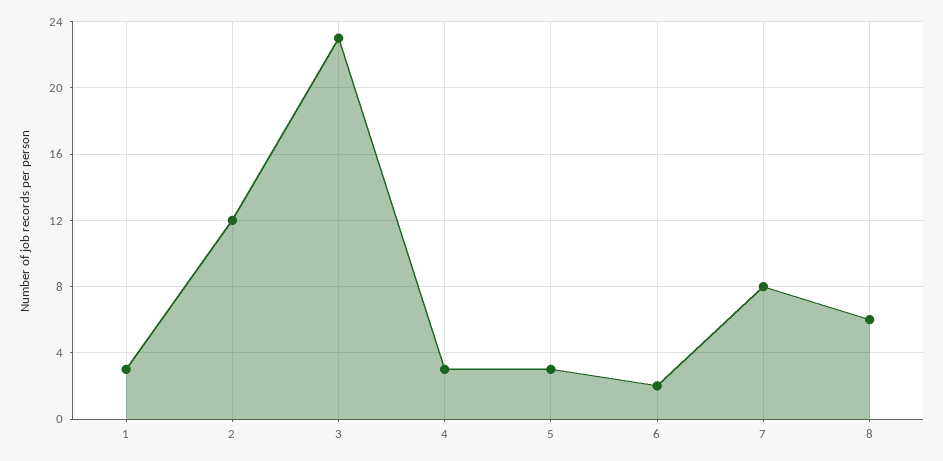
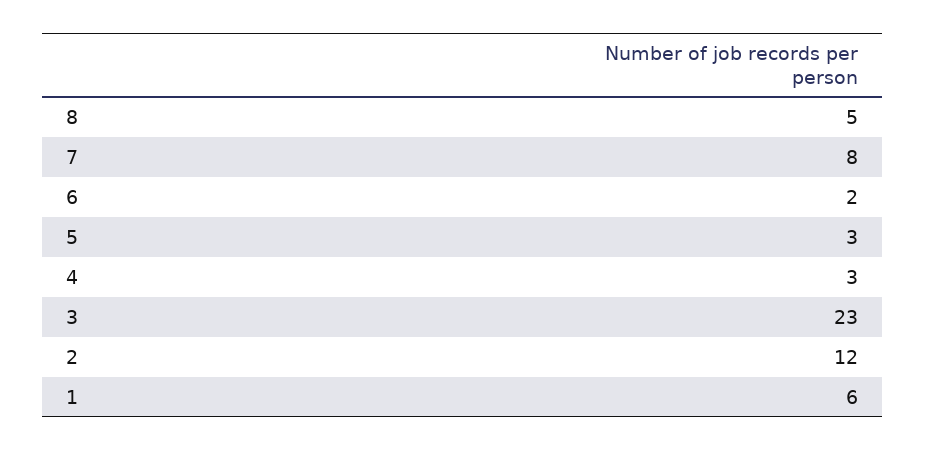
1: 3 -> 6
8: 6 -> 5

